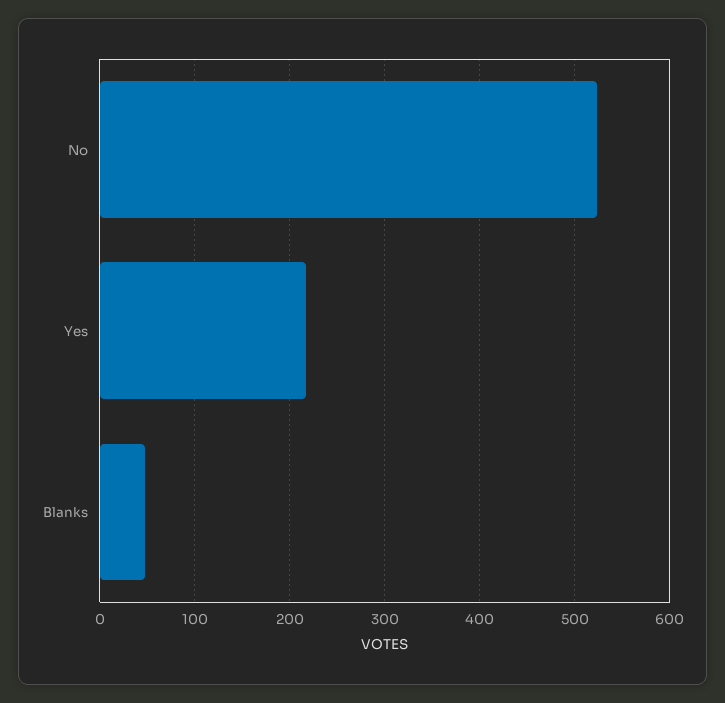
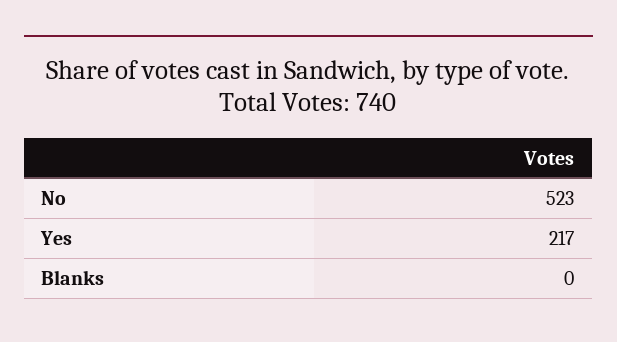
Blanks: 50 -> 0

